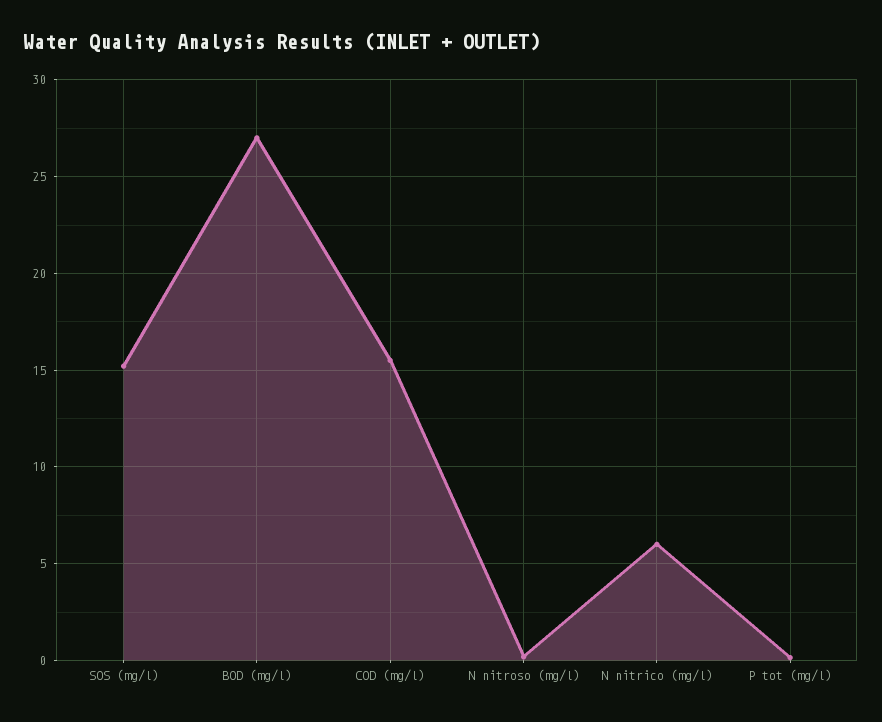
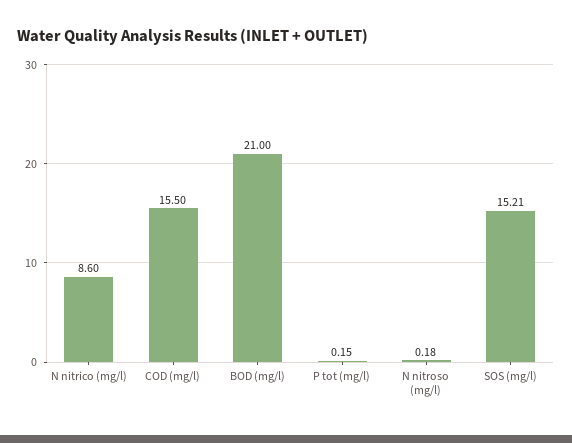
BOD (mg/l): 27 -> 21
N nitrico (mg/l): 6 -> 8.6

